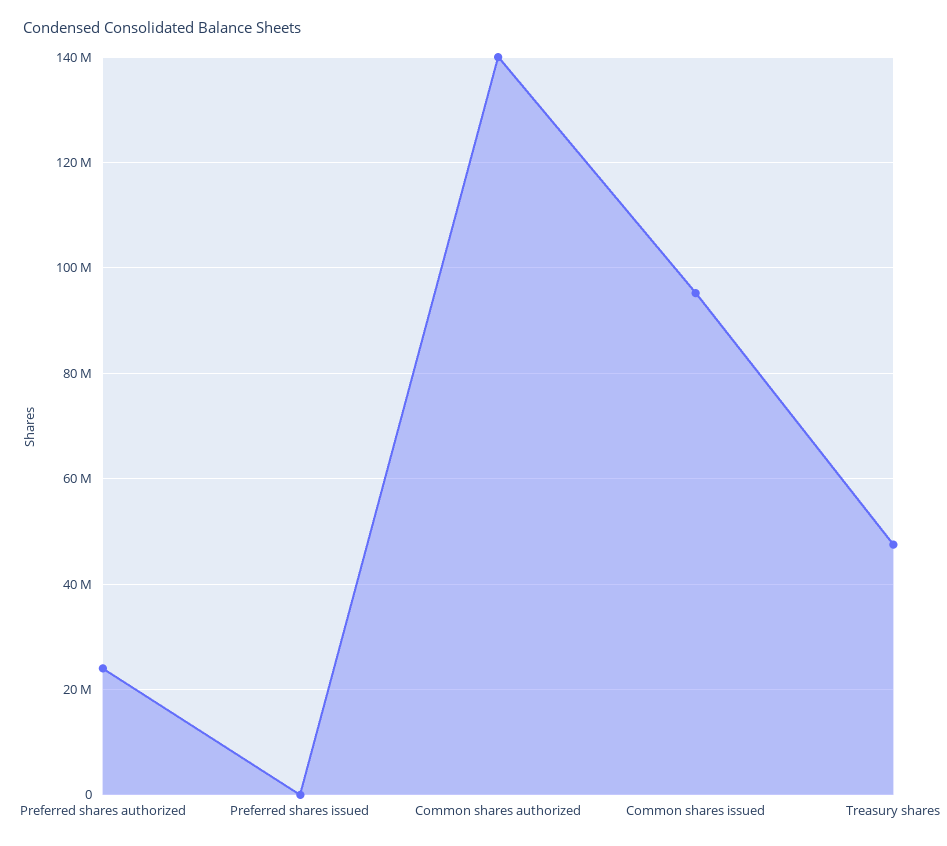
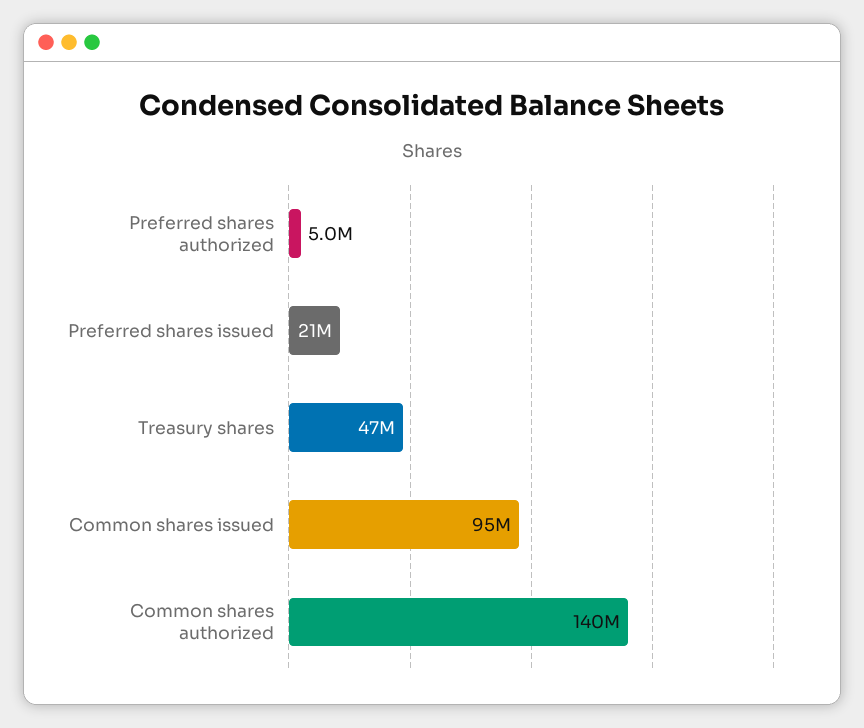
Preferred shares authorized: 24000000 -> 5000000
Preferred shares issued: 0 -> 21000000

